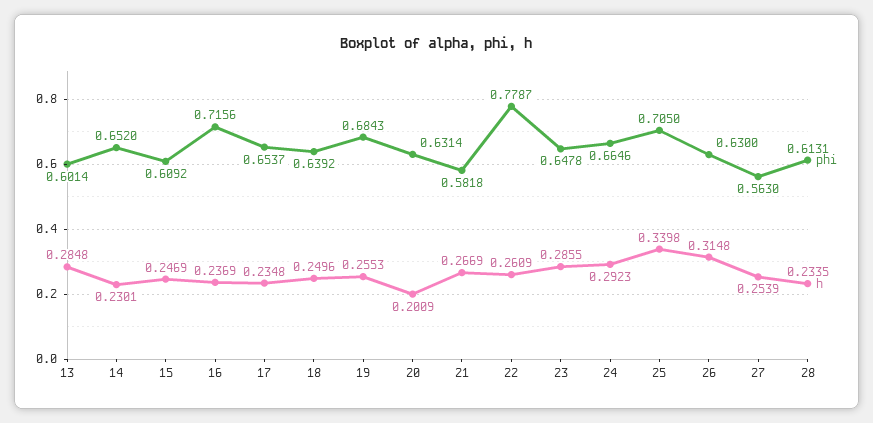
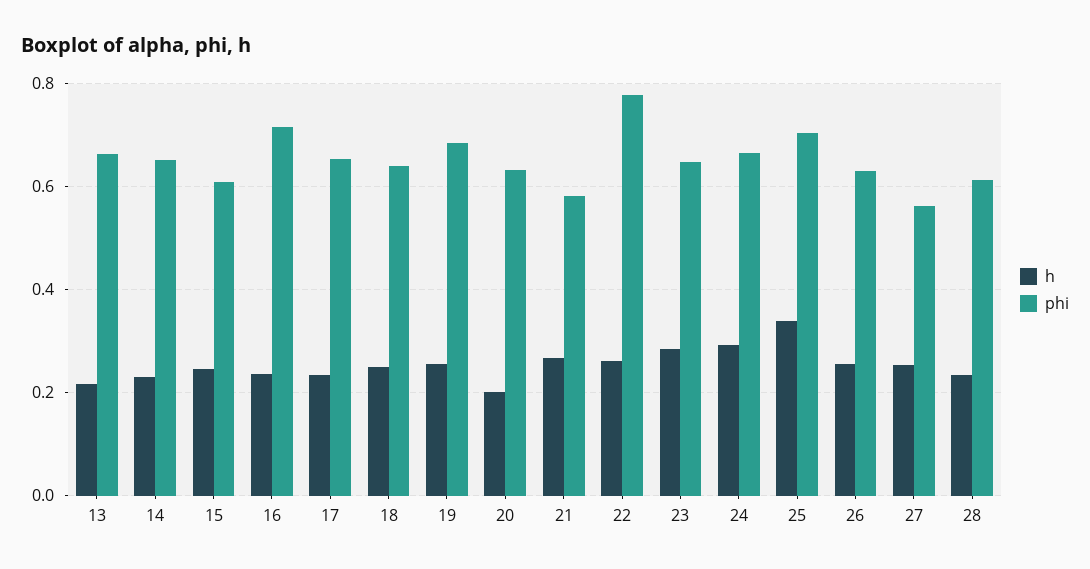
phi, 13: 0.6014 -> 0.66
h, 13: 0.2848 -> 0.22
h, 26: 0.3148 -> 0.26

